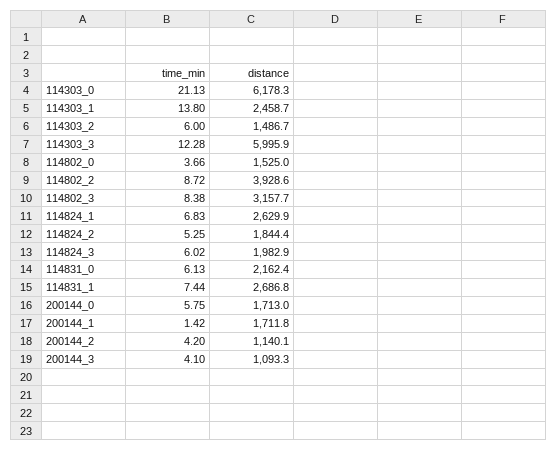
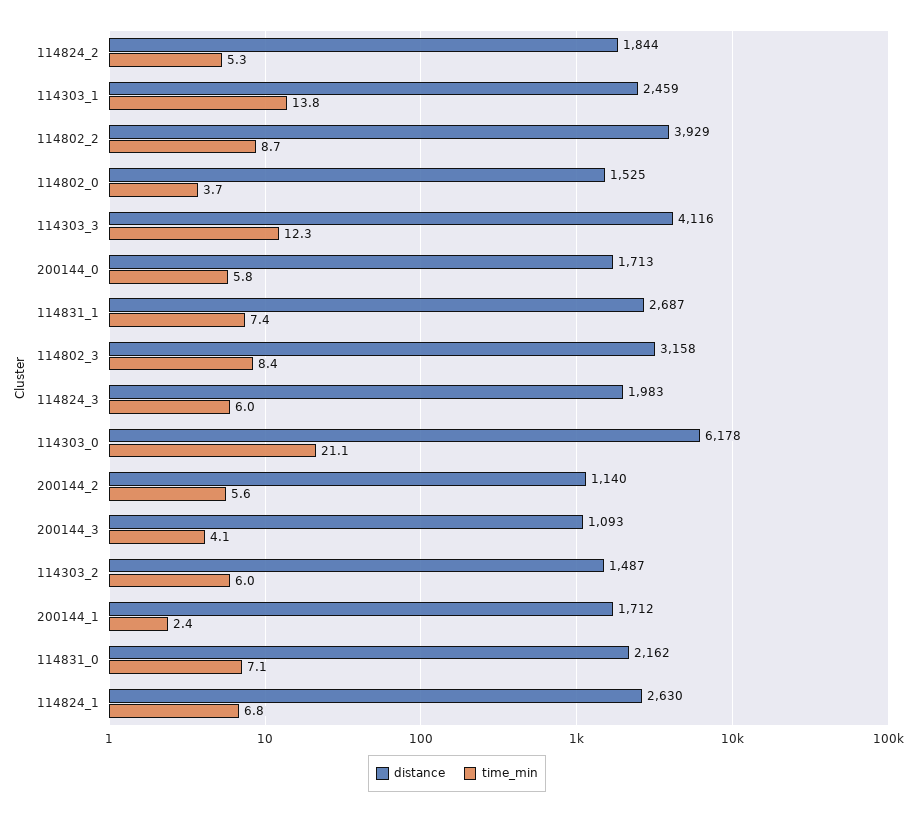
distance, 114303_3: 5995.9 -> 4116
time_min, 114831_0: 6.13 -> 7.1
time_min, 200144_1: 1.42 -> 2.4
time_min, 200144_2: 4.2 -> 5.6

